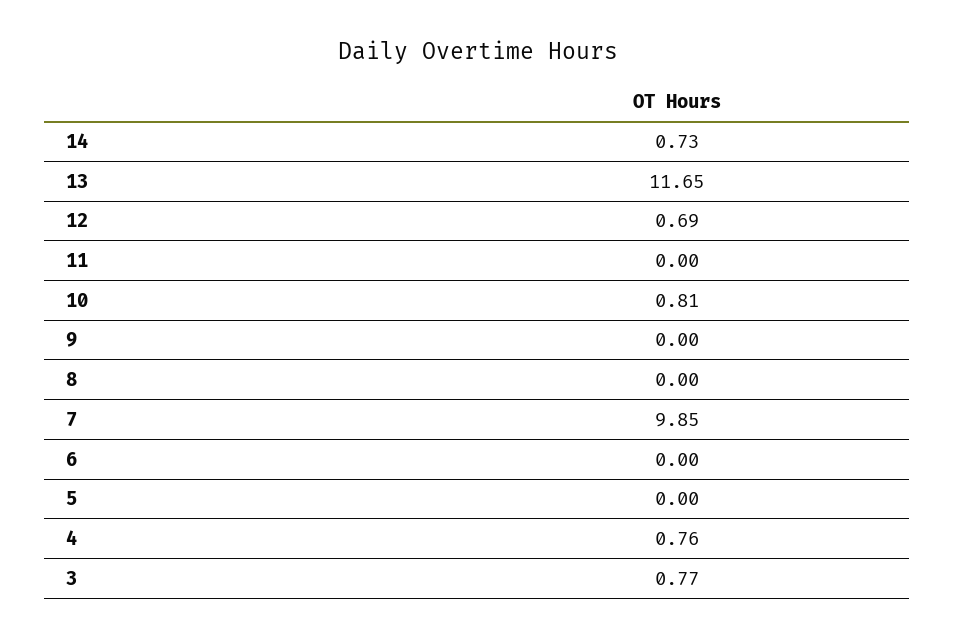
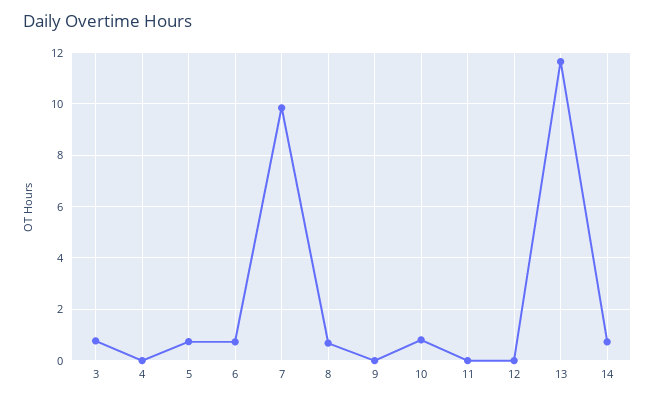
12: 0.69 -> 0
8: 0 -> 0.75
6: 0 -> 0.75
5: 0 -> 0.75
4: 0.76 -> 0

